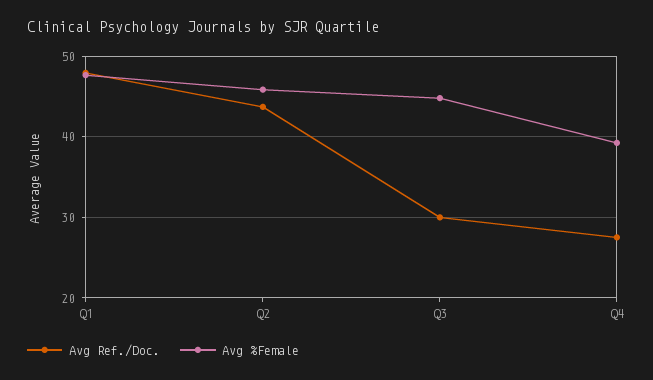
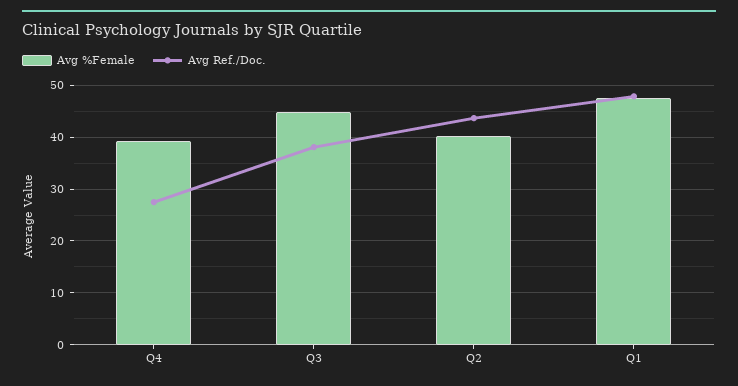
Avg %Female, Q2: 46 -> 40
Avg Ref./Doc., Q3: 30 -> 38

